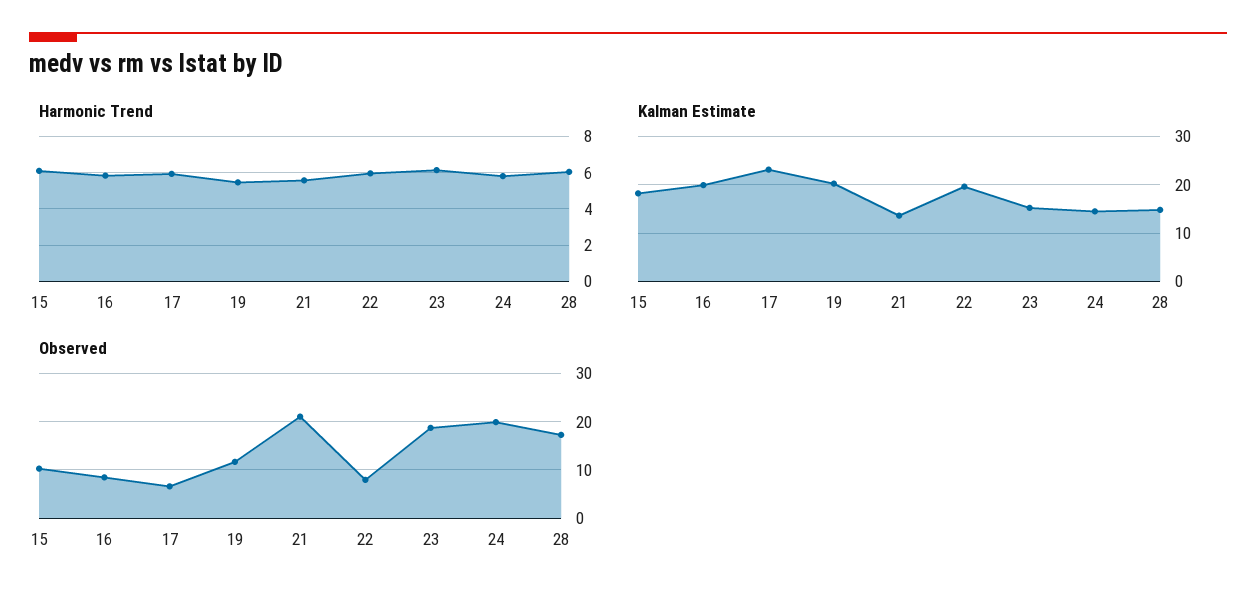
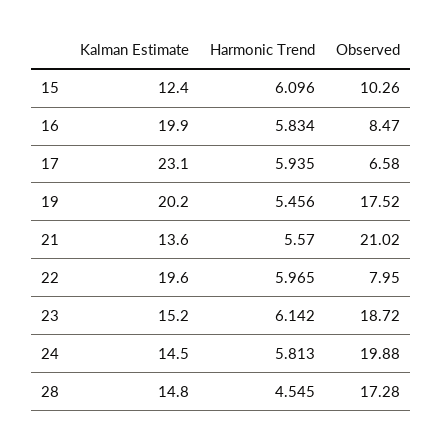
Harmonic Trend, 28: 6 -> 4.545
Kalman Estimate, 15: 18 -> 12.4
Observed, 19: 12 -> 17.52

